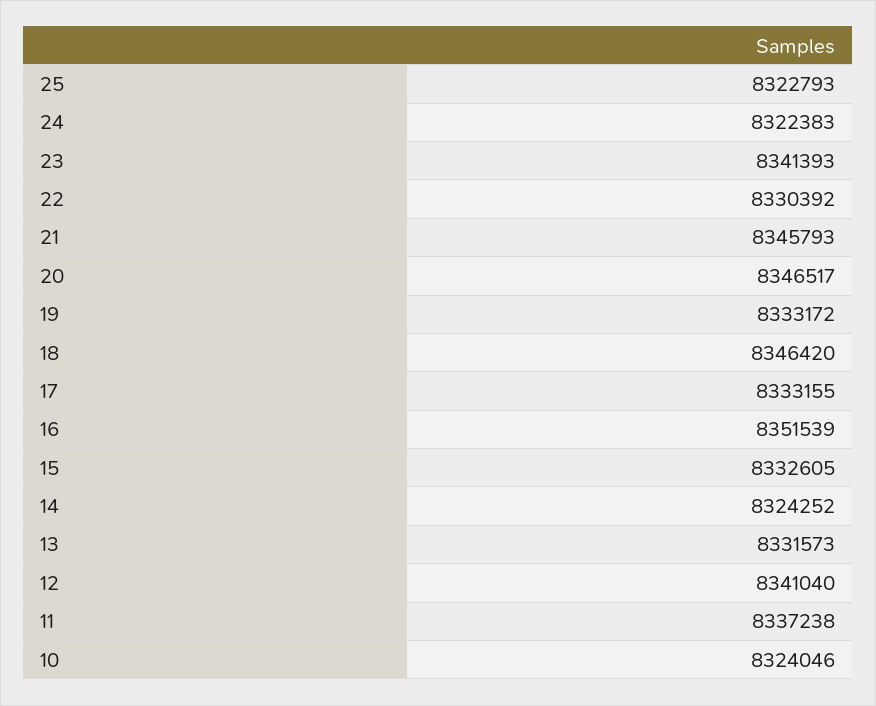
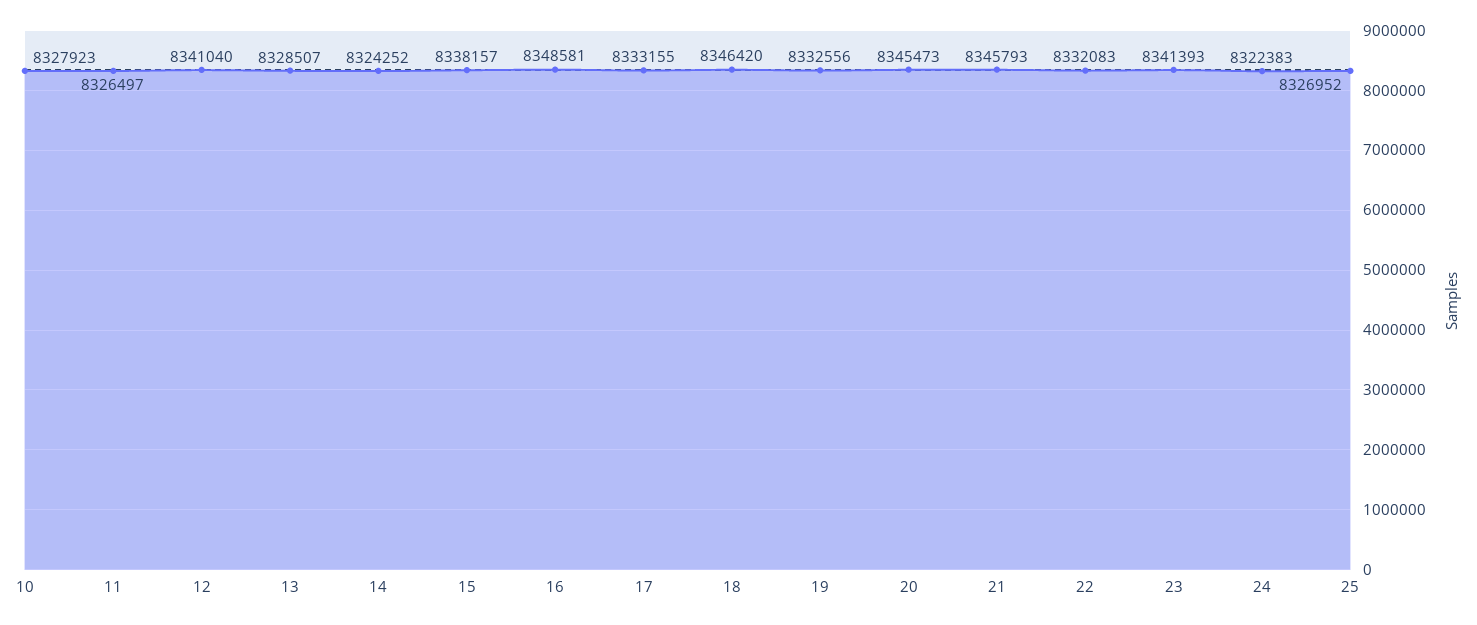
25: 8322793 -> 8326952
22: 8330392 -> 8332083
20: 8346517 -> 8345473
19: 8333172 -> 8332556
16: 8351539 -> 8348581
15: 8332605 -> 8338157
13: 8331573 -> 8328507
11: 8337238 -> 8326497
10: 8324046 -> 8327923

